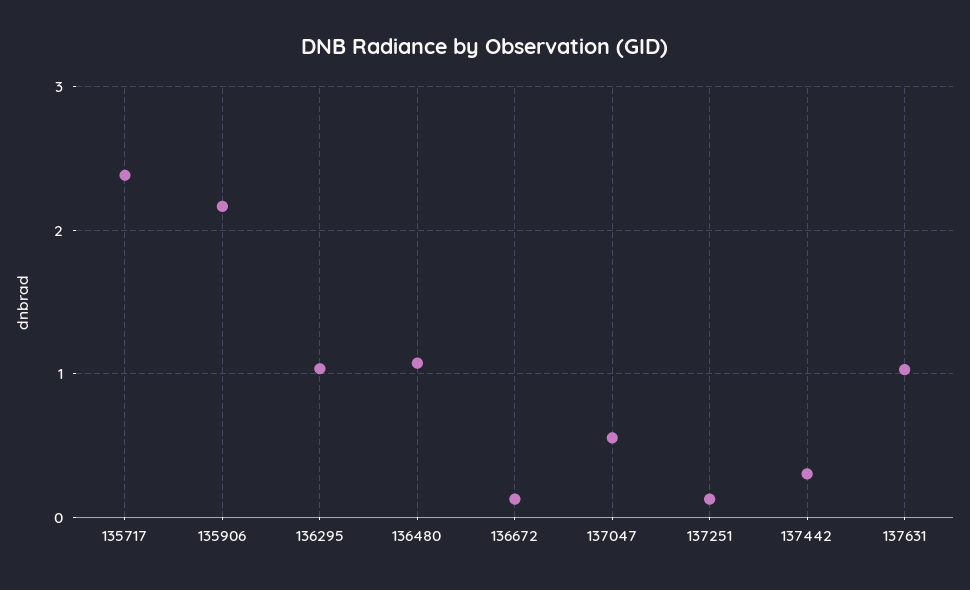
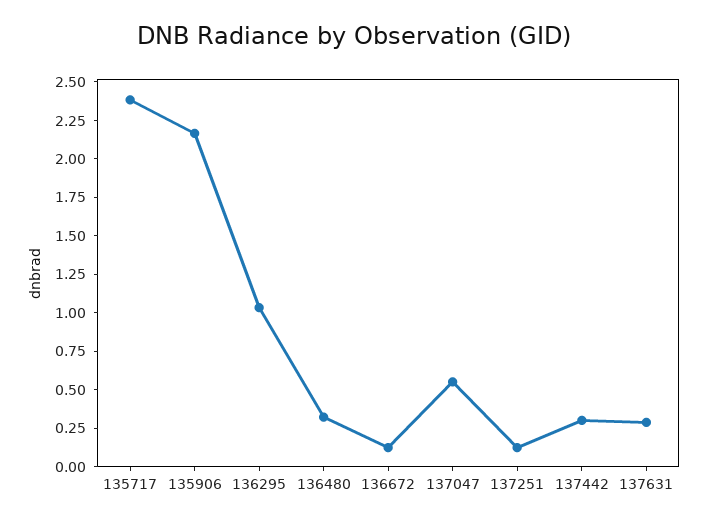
136480: 1.1 -> 0.25
137631: 1 -> 0.25

